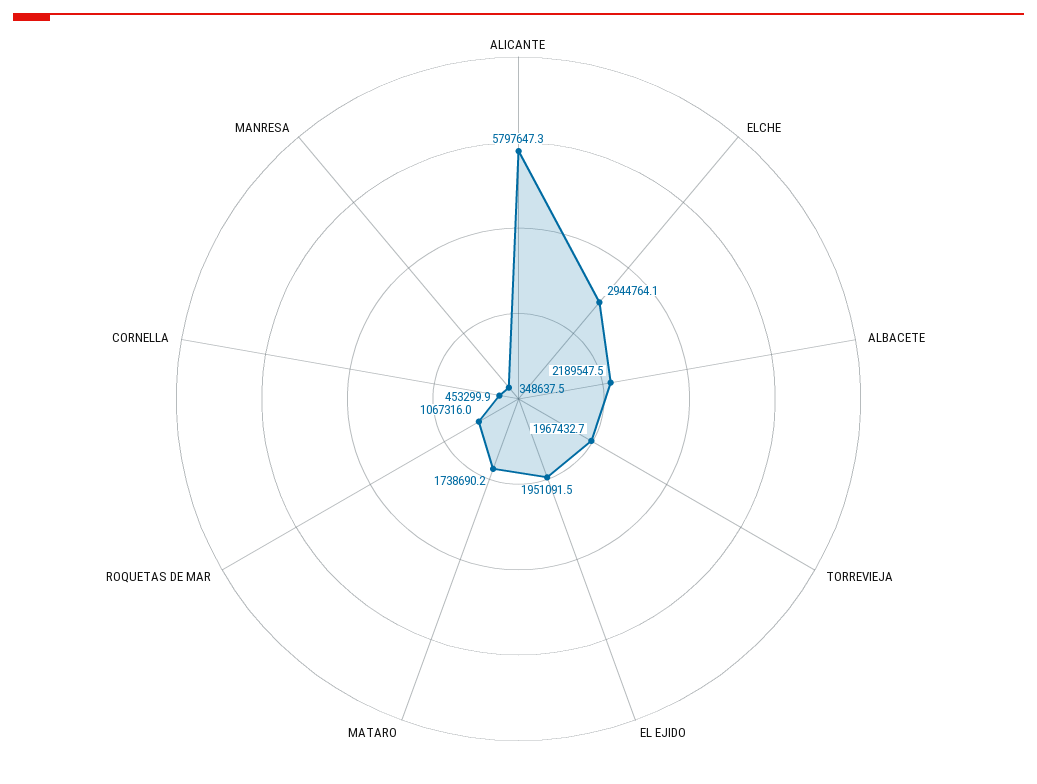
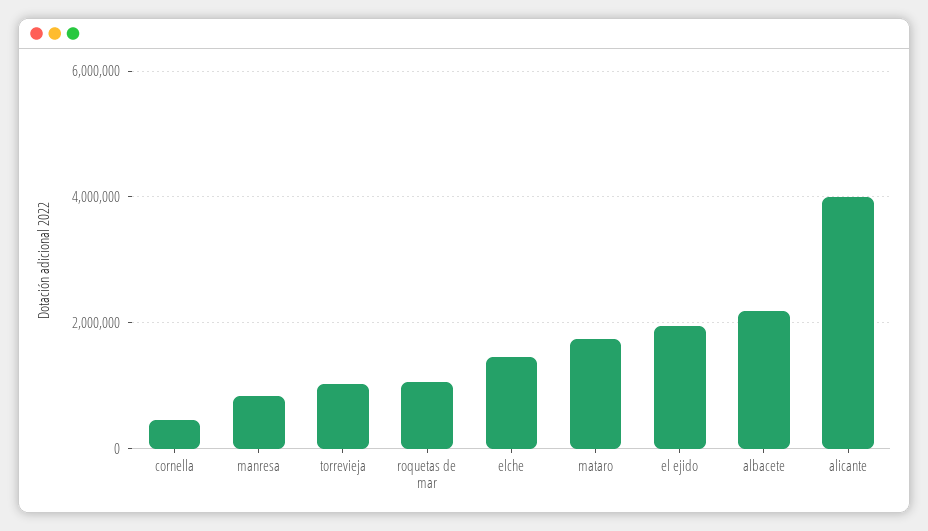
ALICANTE: 5797647.3 -> 4000000
ELCHE: 2944764.1 -> 1400000
TORREVIEJA: 1967432.7 -> 1000000
MANRESA: 348637.5 -> 800000

